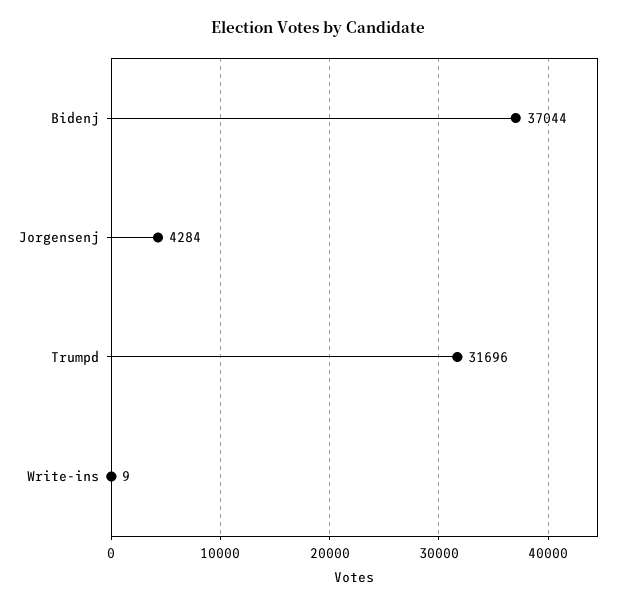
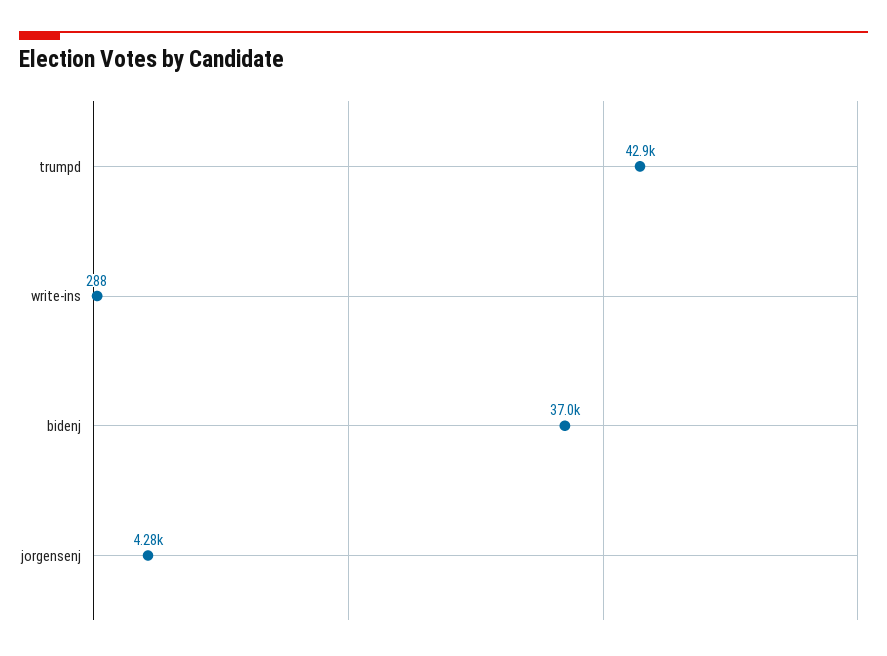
Trumpd: 31696 -> 42900
Write-ins: 9 -> 288

